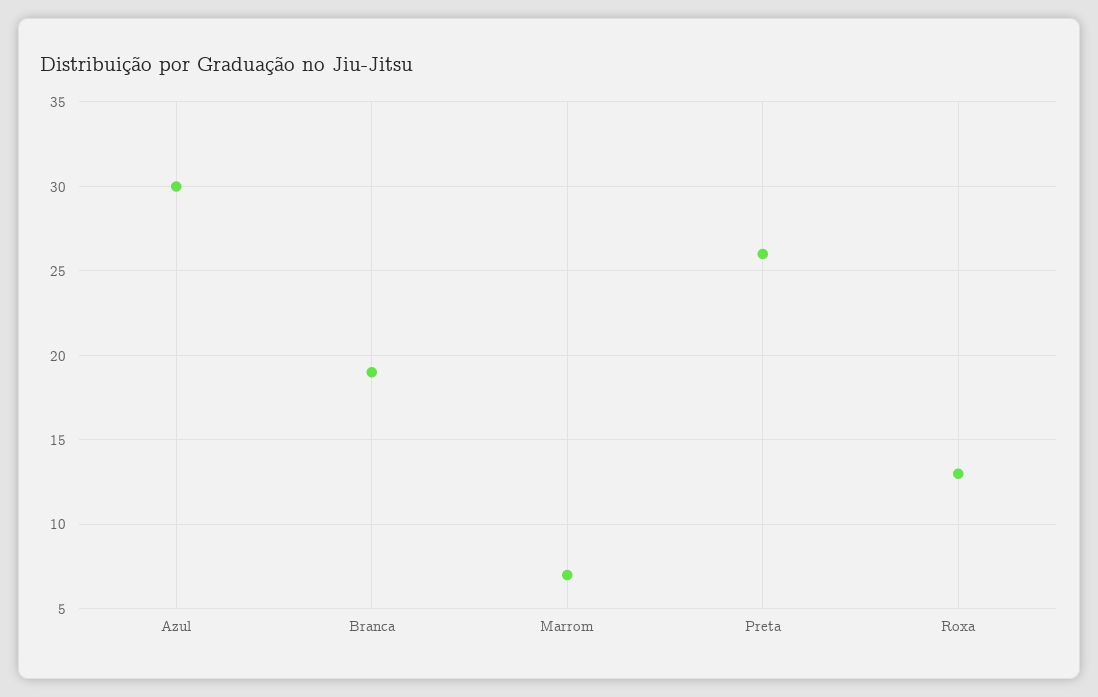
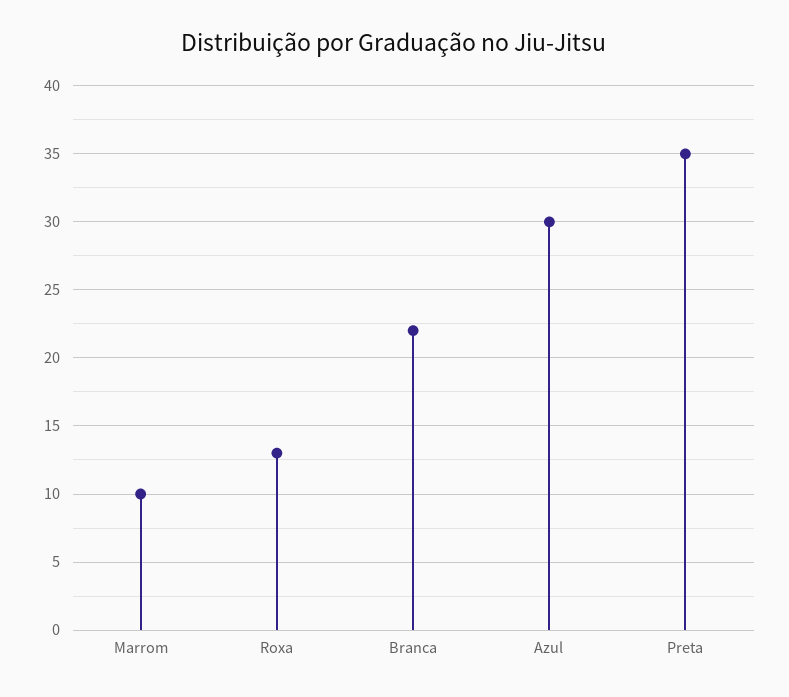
Branca: 19 -> 22
Marrom: 7 -> 10
Preta: 26 -> 35

